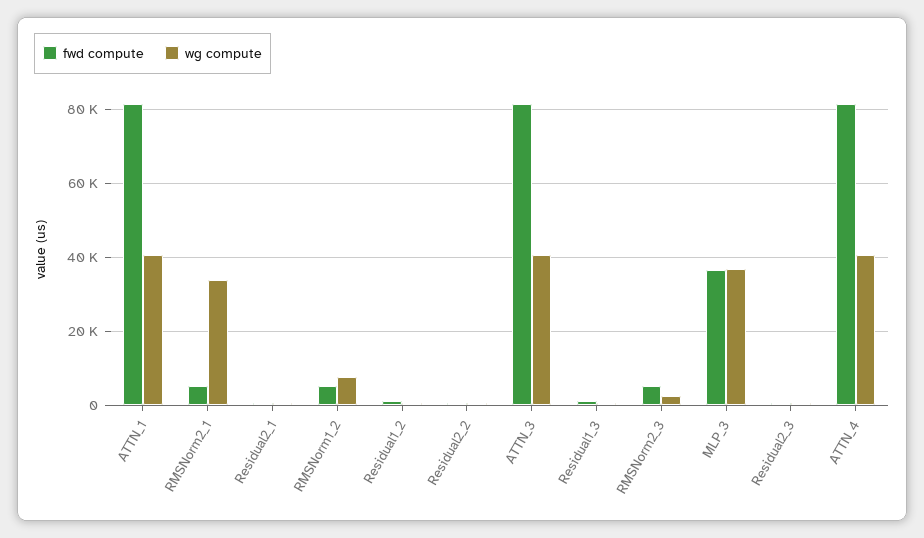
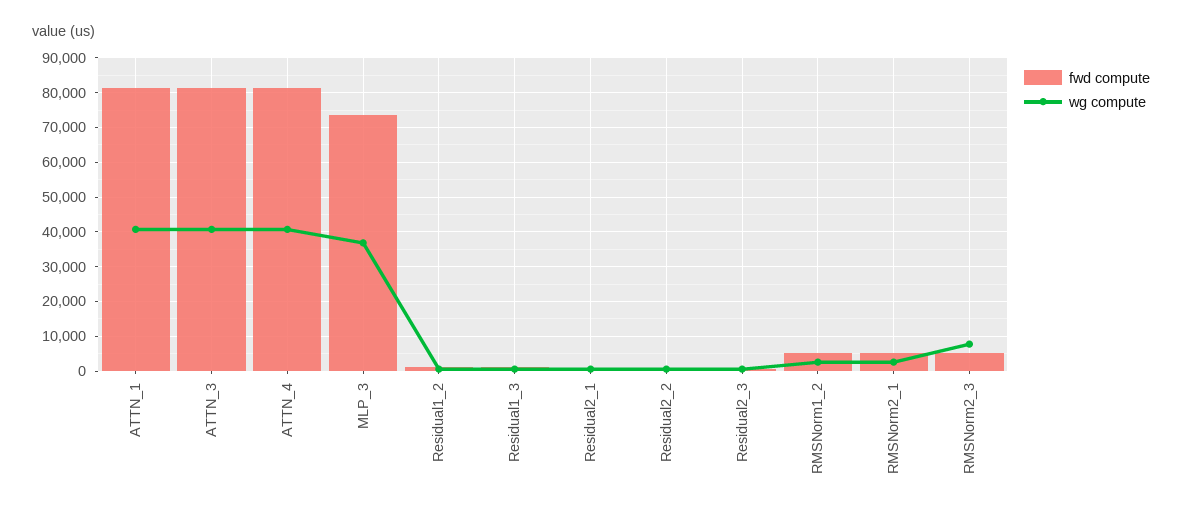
wg compute, RMSNorm2_1: 34000 -> 2000
wg compute, RMSNorm1_2: 8000 -> 2000
wg compute, RMSNorm2_3: 2000 -> 8000
fwd compute, MLP_3: 36000 -> 74000

